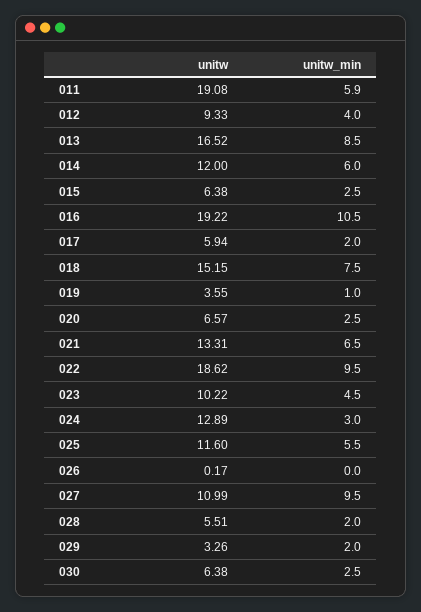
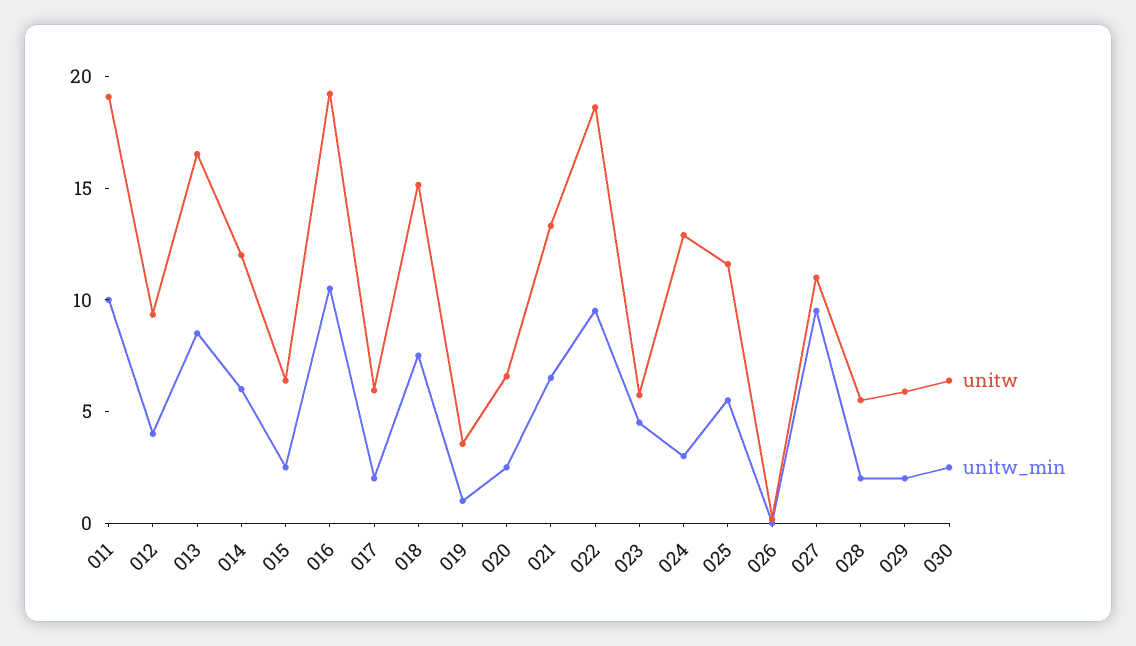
unitw_min, 011: 5.9 -> 10
unitw, 023: 10.22 -> 6
unitw, 029: 3.26 -> 6

